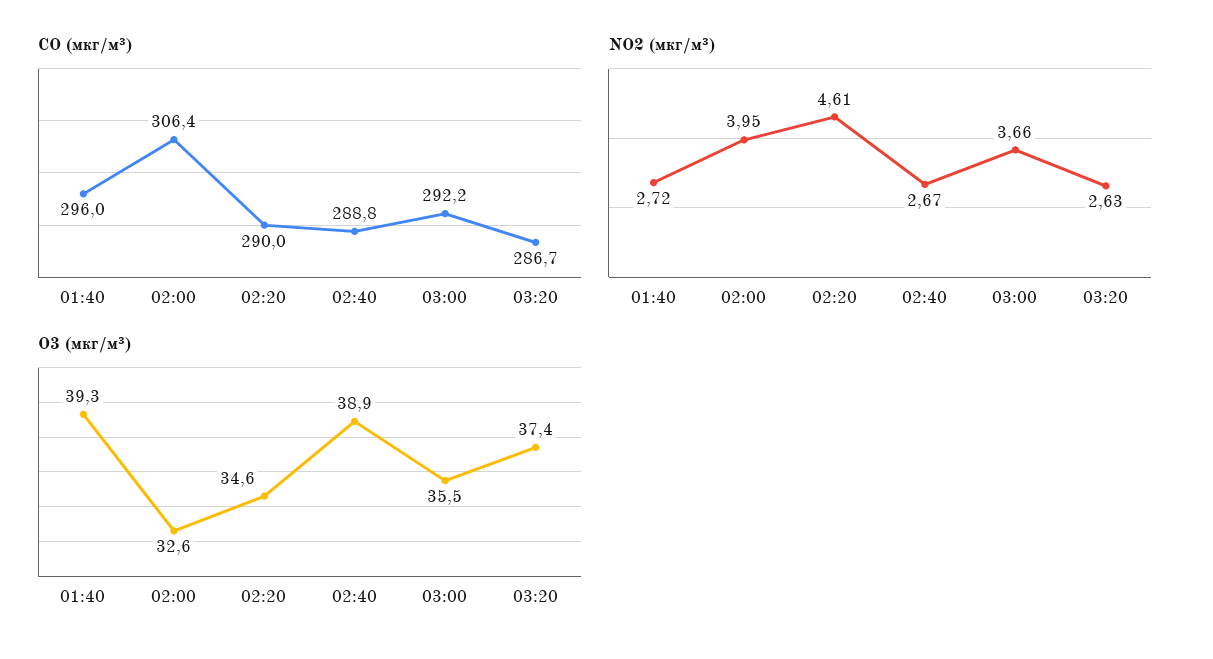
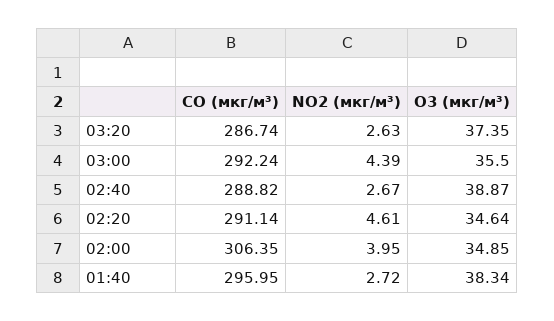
CO (мкг/м³), 02:20: 290 -> 291.14
NO2 (мкг/м³), 03:00: 3.66 -> 4.39
O3 (мкг/м³), 01:40: 39.3 -> 38.34
O3 (мкг/м³), 02:00: 32.6 -> 34.85

